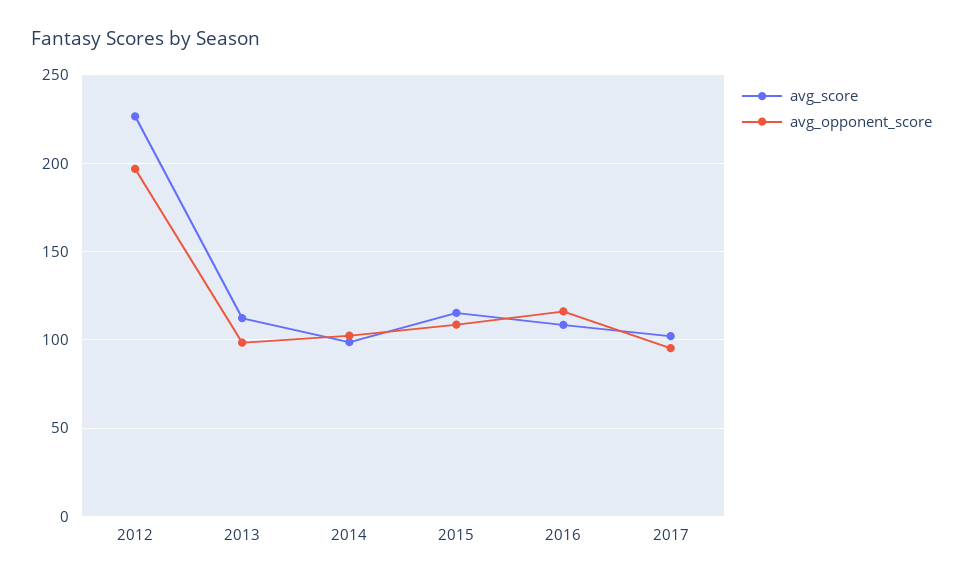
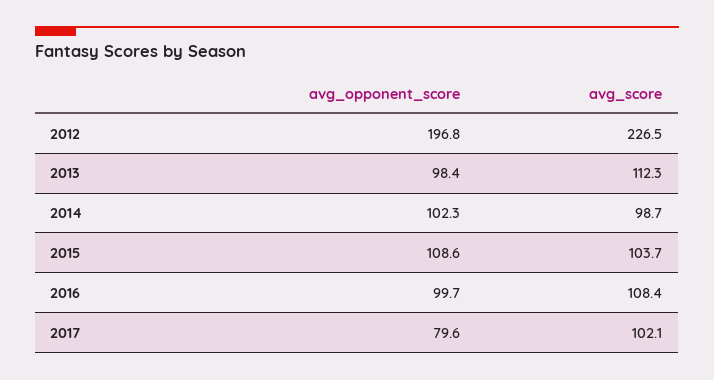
avg_score, 2015: 115 -> 103.7
avg_opponent_score, 2016: 115 -> 99.7
avg_opponent_score, 2017: 95 -> 79.6

